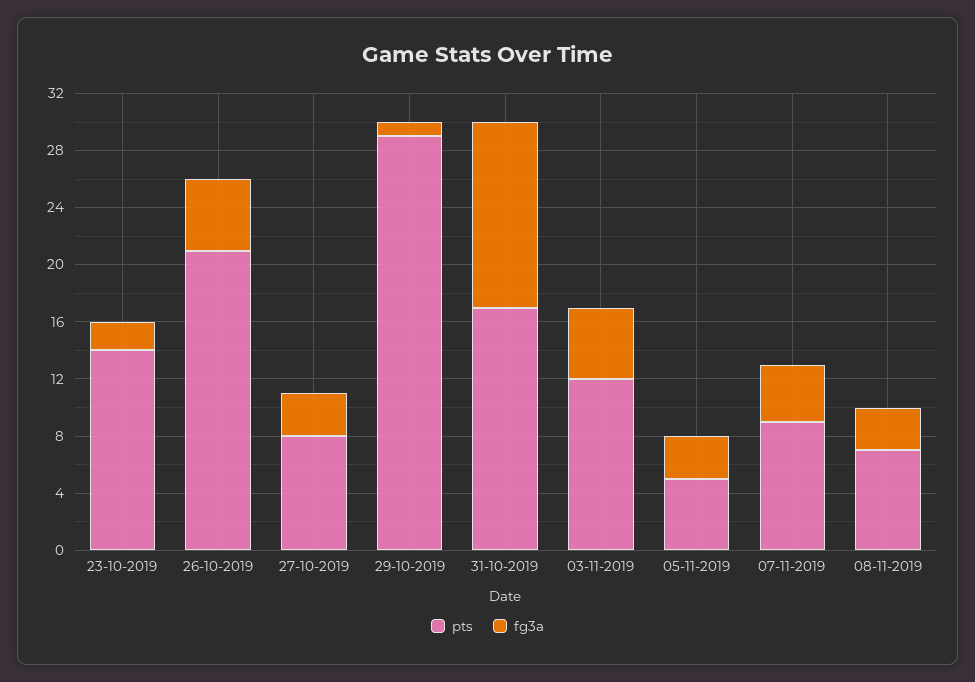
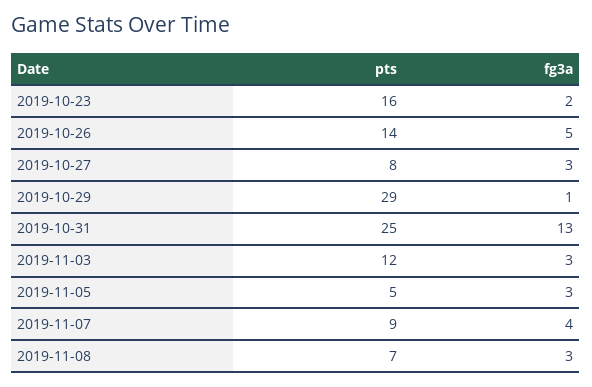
pts, 23-10-2019: 14 -> 16
pts, 26-10-2019: 21 -> 14
pts, 31-10-2019: 17 -> 25
fg3a, 03-11-2019: 5 -> 3

